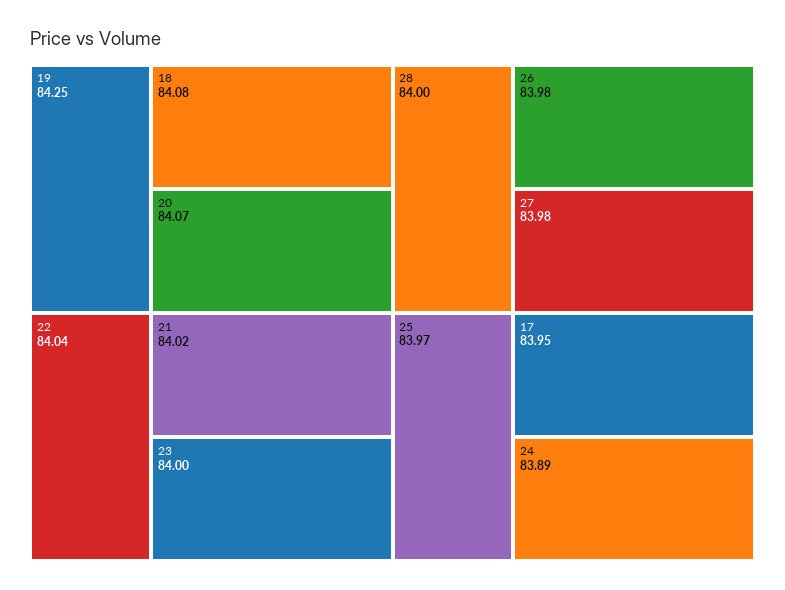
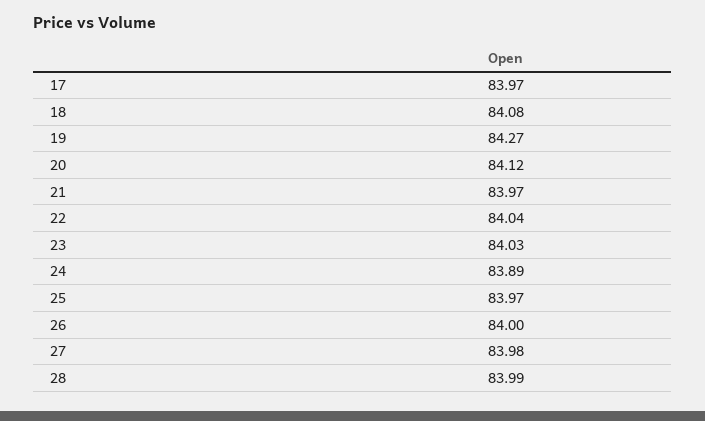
19: 84.25 -> 84.27
20: 84.07 -> 84.12
21: 84.02 -> 83.97
23: 84 -> 84.03
28: 84 -> 83.99
26: 83.98 -> 84
17: 83.95 -> 83.97

